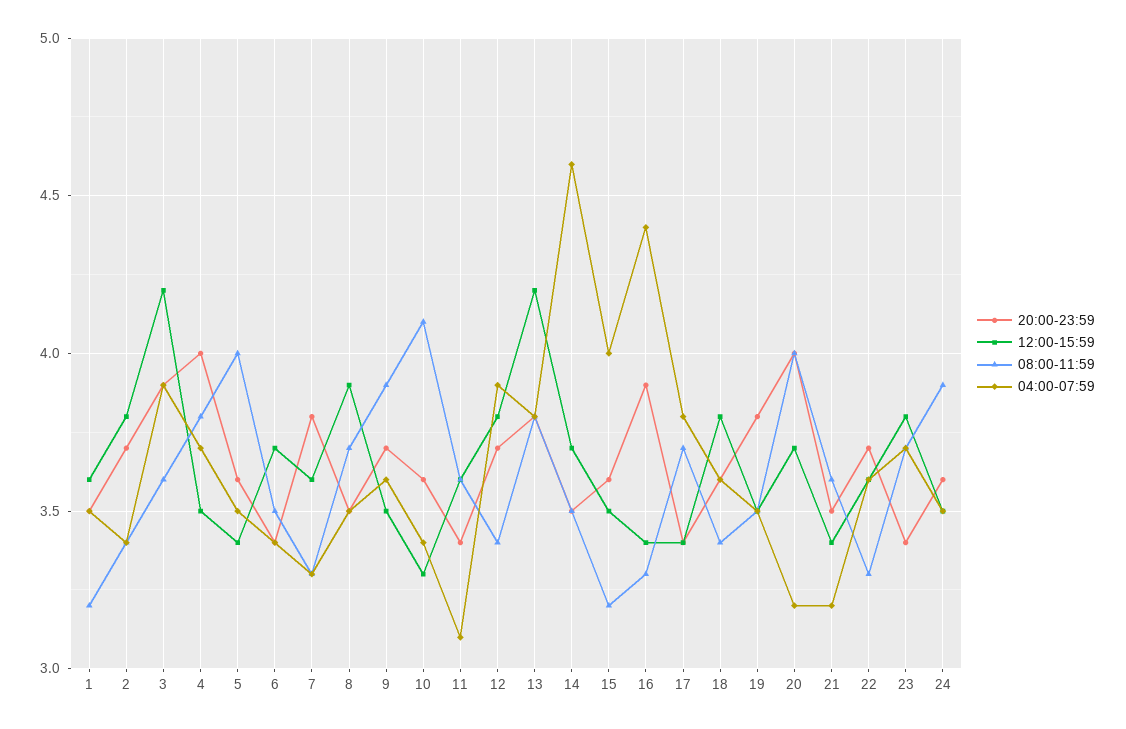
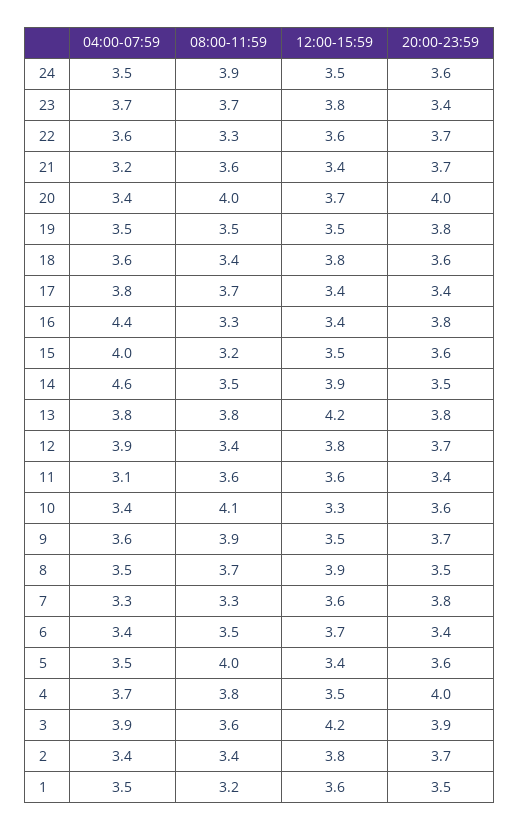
12:00-15:59, 14: 3.7 -> 3.9
20:00-23:59, 16: 3.9 -> 3.8
04:00-07:59, 20: 3.2 -> 3.4
20:00-23:59, 21: 3.5 -> 3.7

